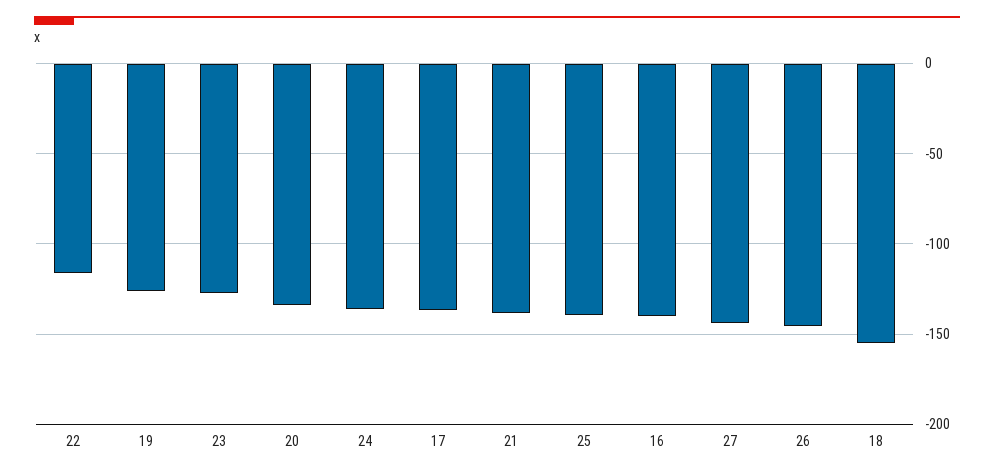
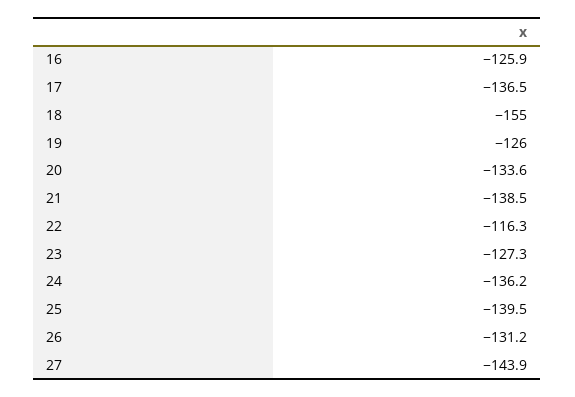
16: -140 -> -125.9
26: -145 -> -131.2

